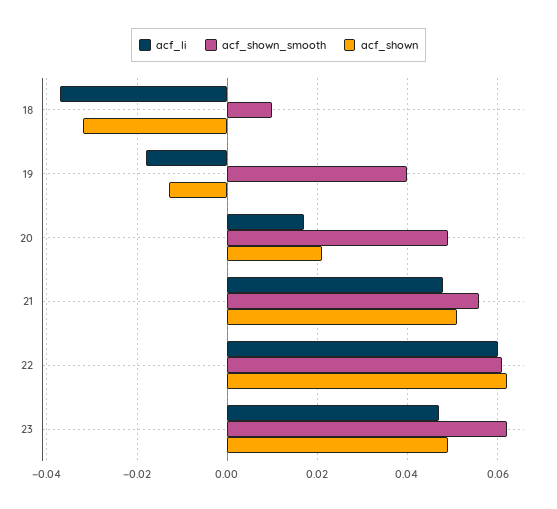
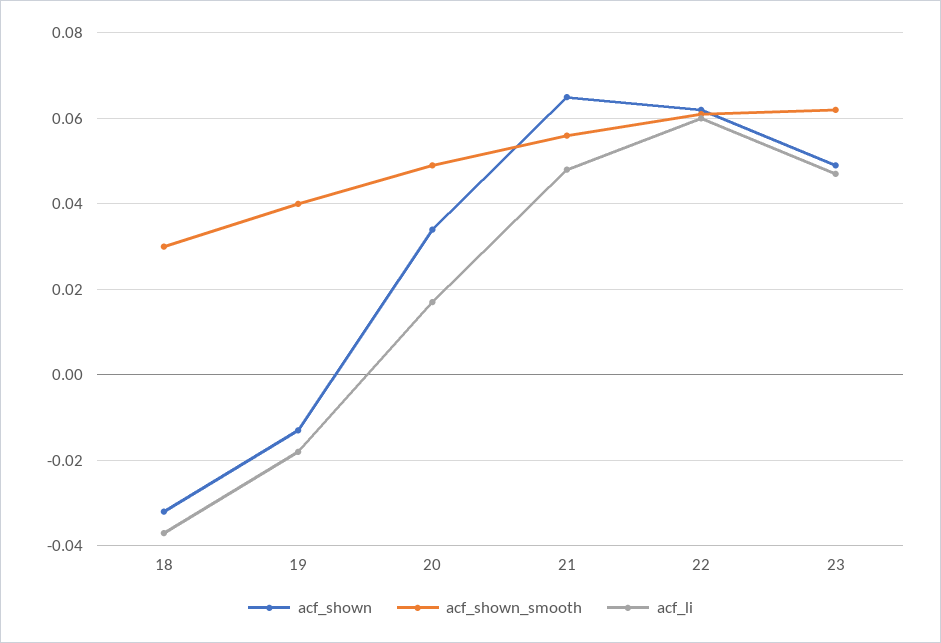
acf_shown_smooth, 18: 0.01 -> 0.03
acf_shown, 20: 0.02 -> 0.035
acf_shown, 21: 0.05 -> 0.065

